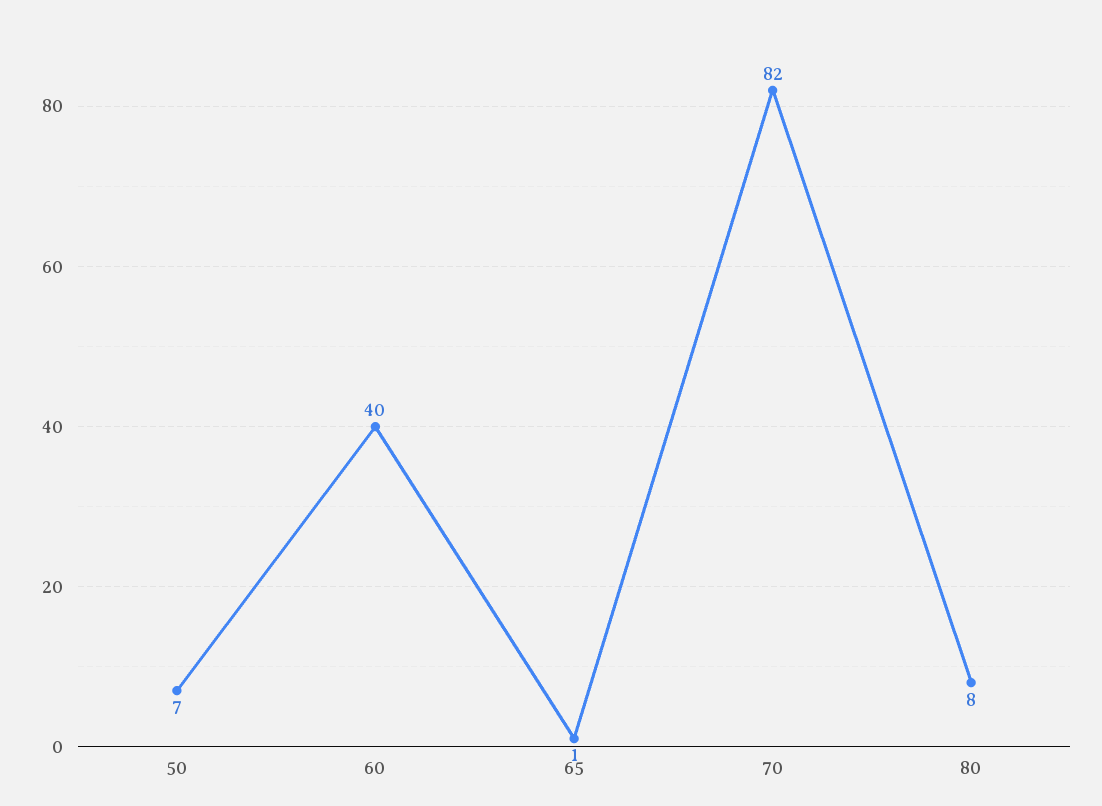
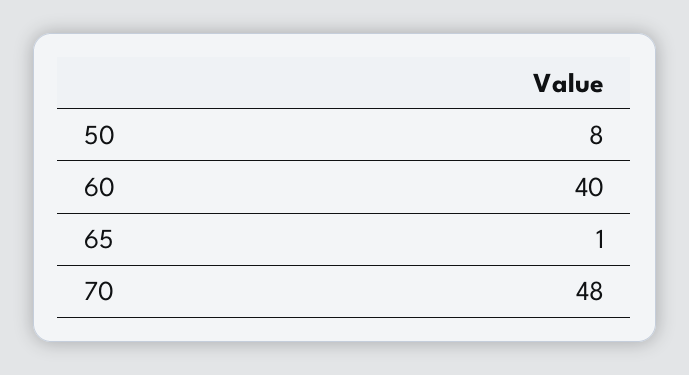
50: 7 -> 8
70: 82 -> 48
80: 8 -> none

